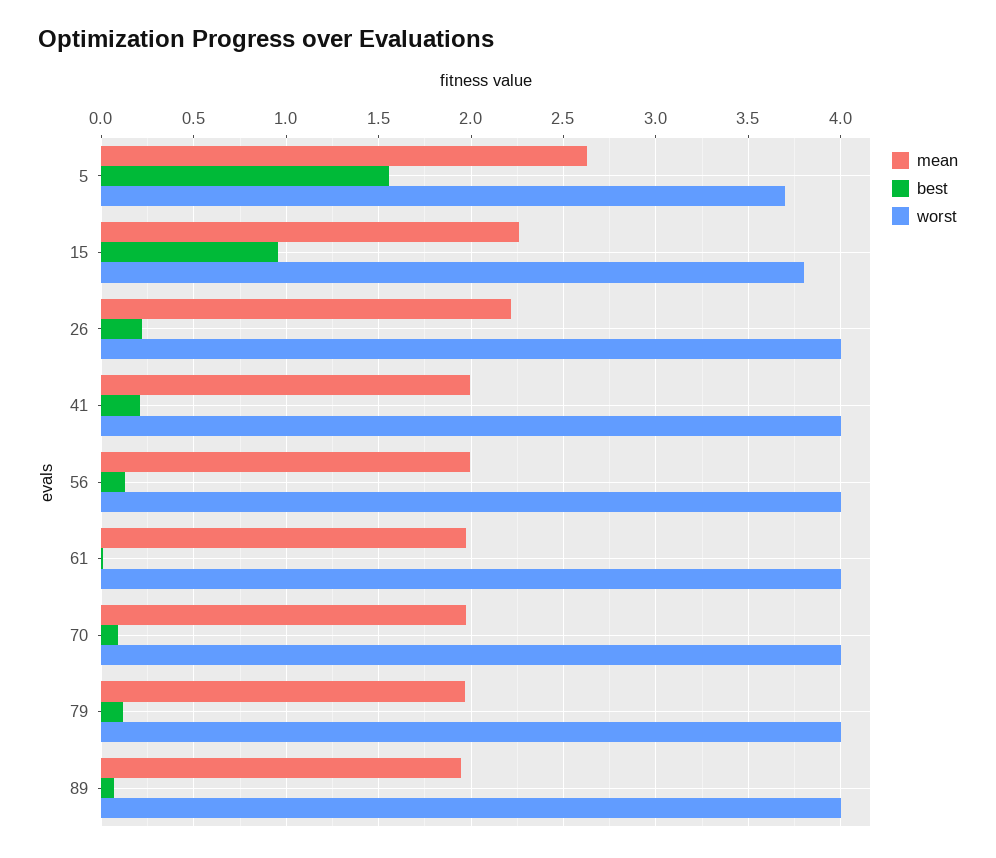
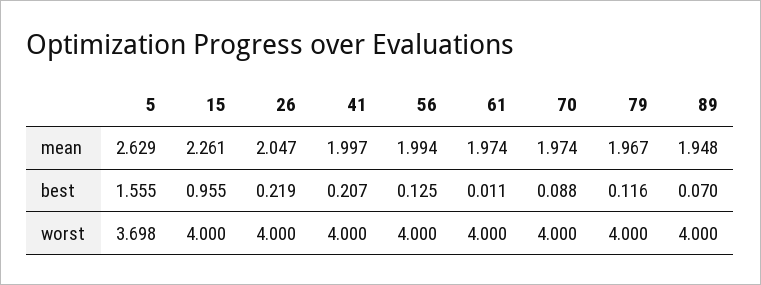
worst, 15: 3.8 -> 4
mean, 26: 2.2 -> 2.047

